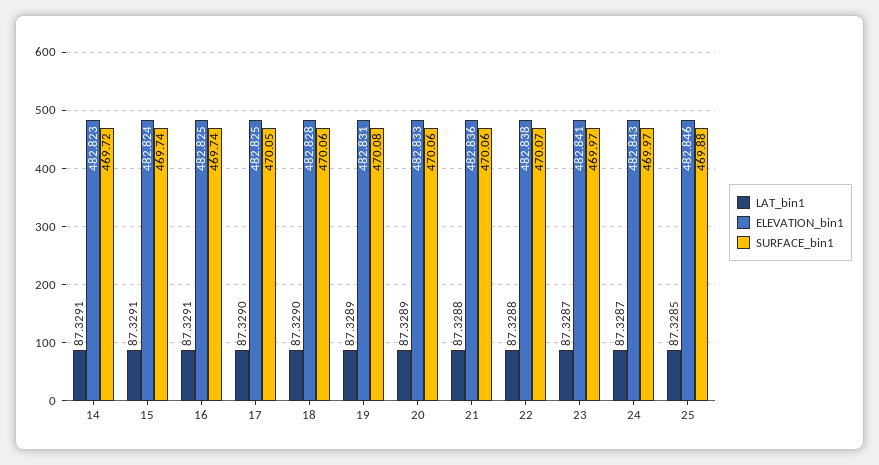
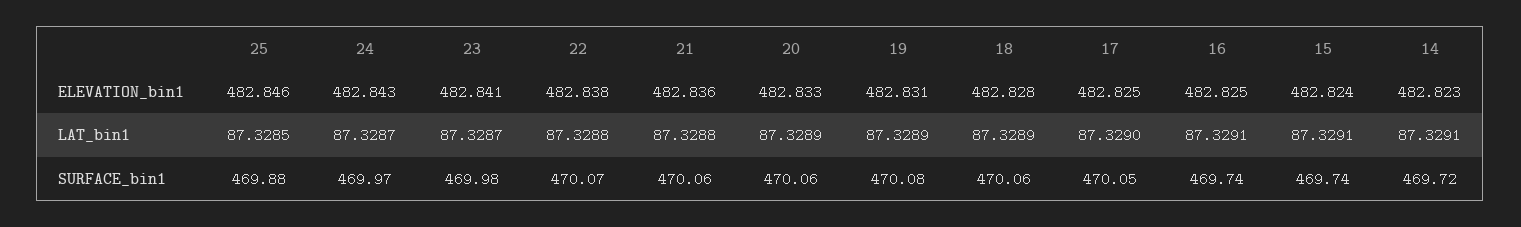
LAT_bin1, 18: 87.329 -> 87.3289
SURFACE_bin1, 23: 469.97 -> 469.98

